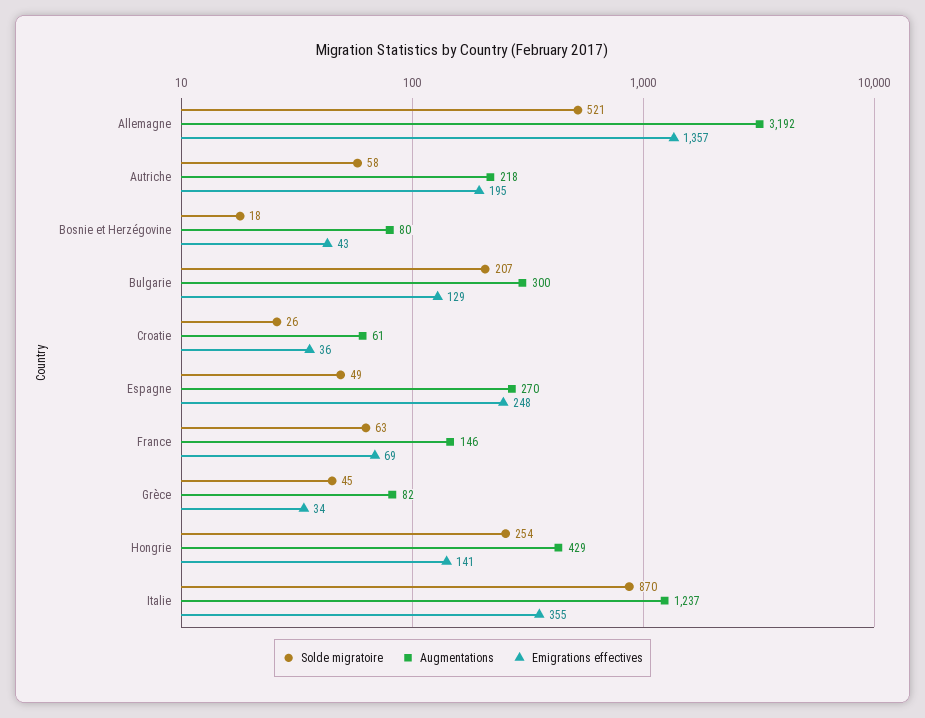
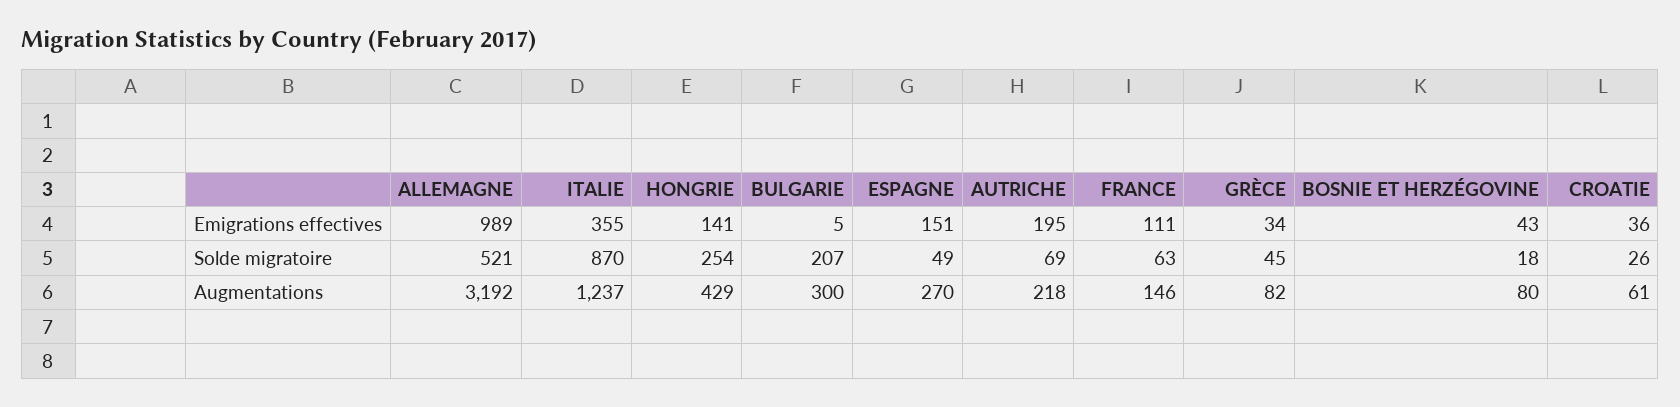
Emigrations effectives, Allemagne: 1357 -> 989
Solde migratoire, Autriche: 58 -> 69
Emigrations effectives, Bulgarie: 129 -> 5
Emigrations effectives, Espagne: 248 -> 151
Emigrations effectives, France: 69 -> 111

